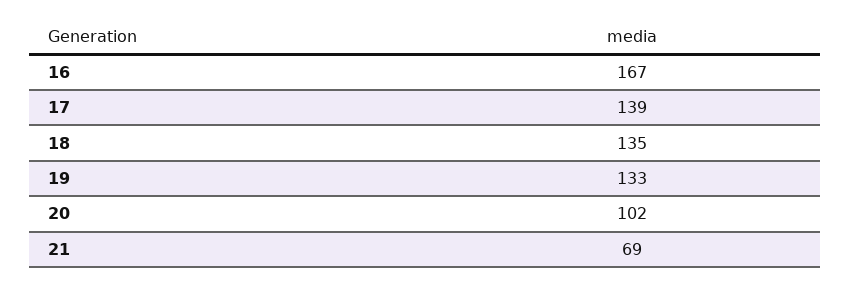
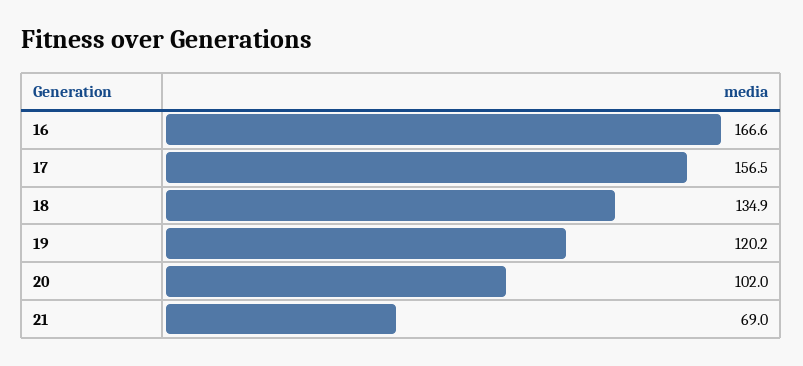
17: 139 -> 156.5
19: 133 -> 120.2

